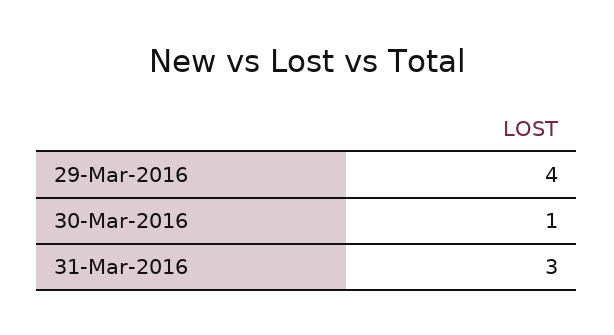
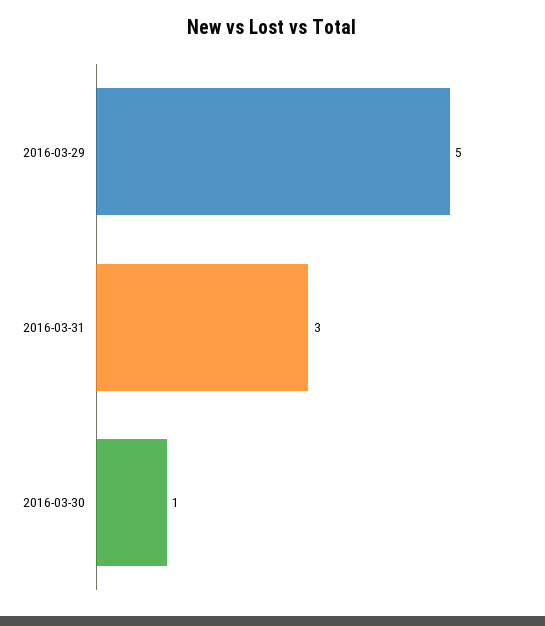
29-Mar-2016: 4 -> 5

